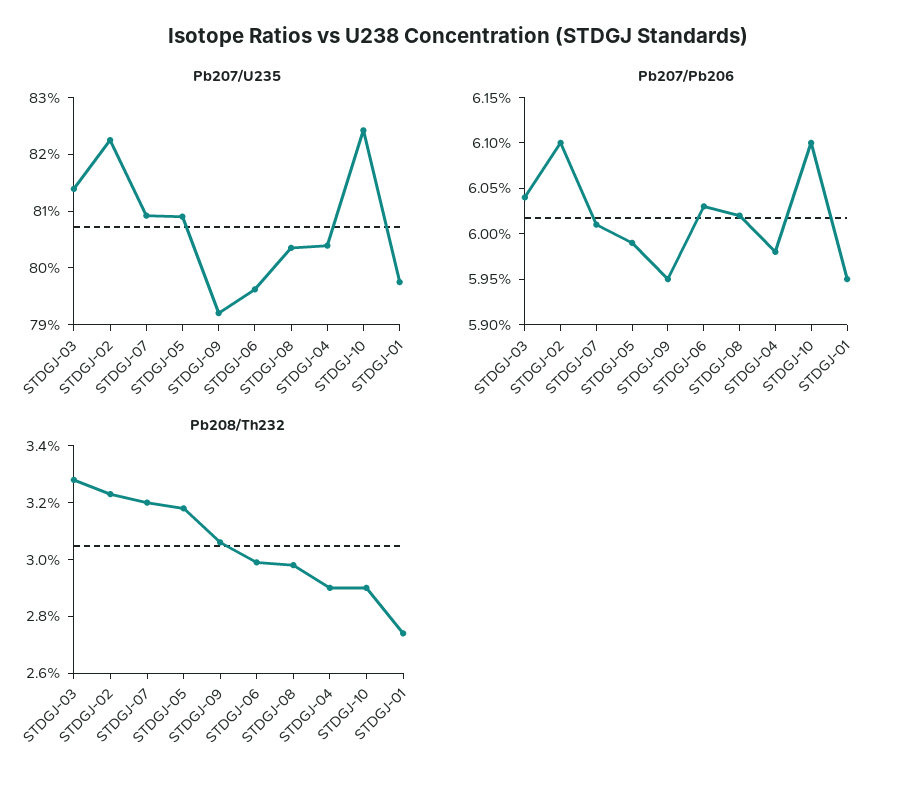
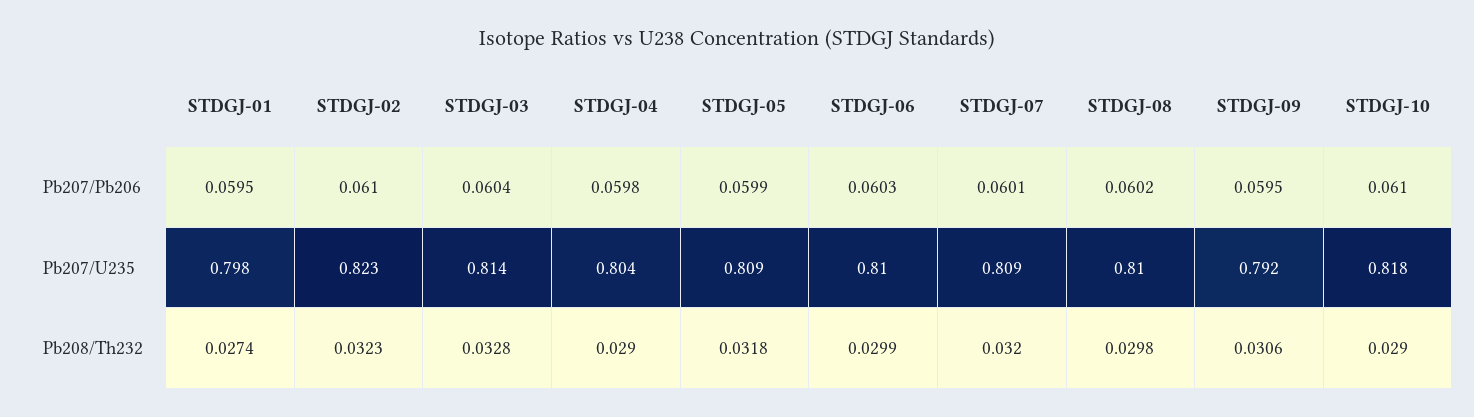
Pb207/U235, STDGJ-06: 0.796 -> 0.81
Pb207/U235, STDGJ-08: 0.804 -> 0.81
Pb207/U235, STDGJ-10: 0.824 -> 0.818

